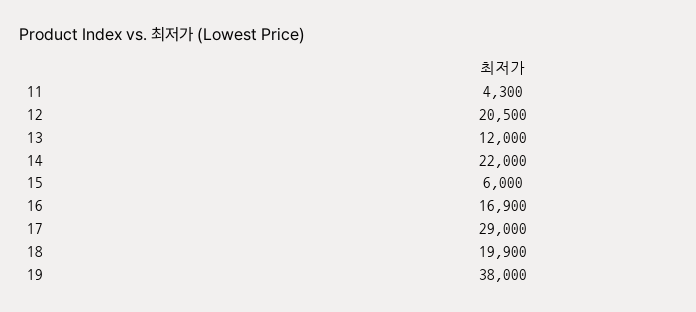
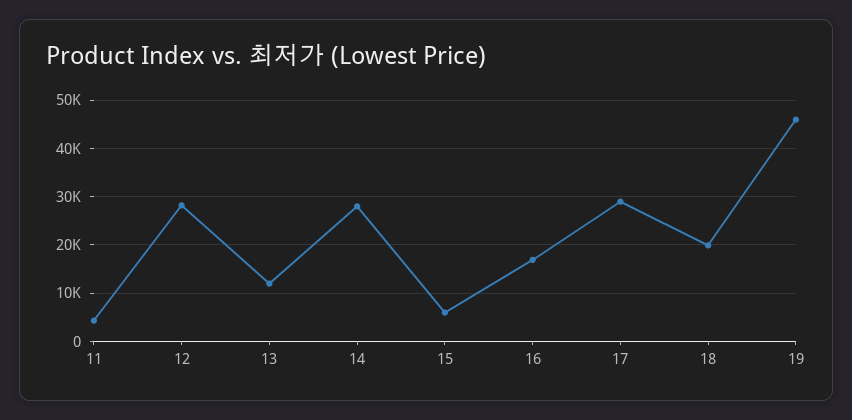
12: 20500 -> 28000
14: 22000 -> 28000
19: 38000 -> 46000

